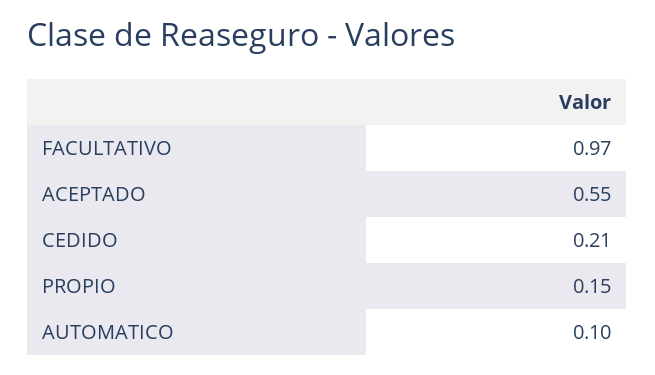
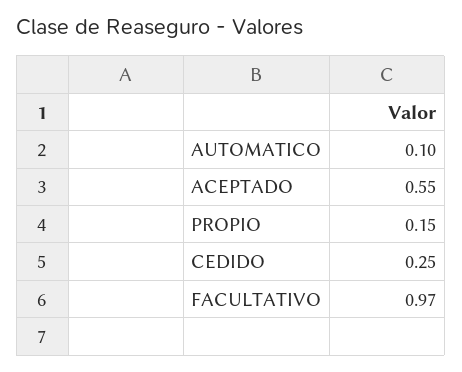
CEDIDO: 0.21 -> 0.25

